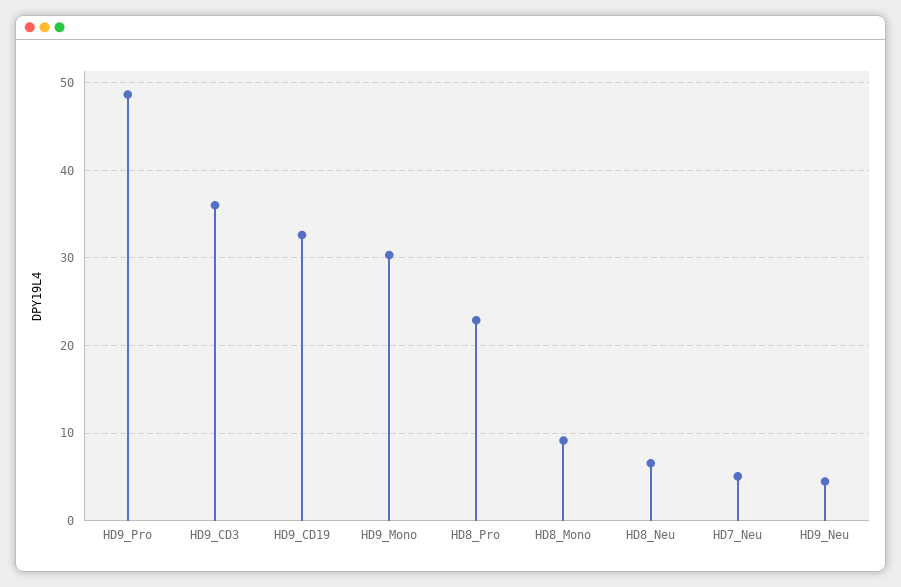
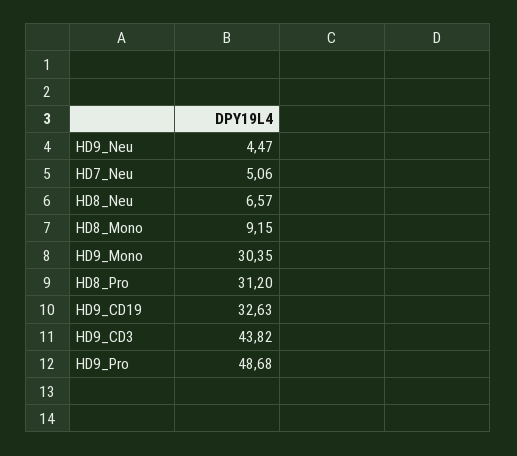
HD9_CD3: 36 -> 43.82
HD8_Pro: 23 -> 31.2

